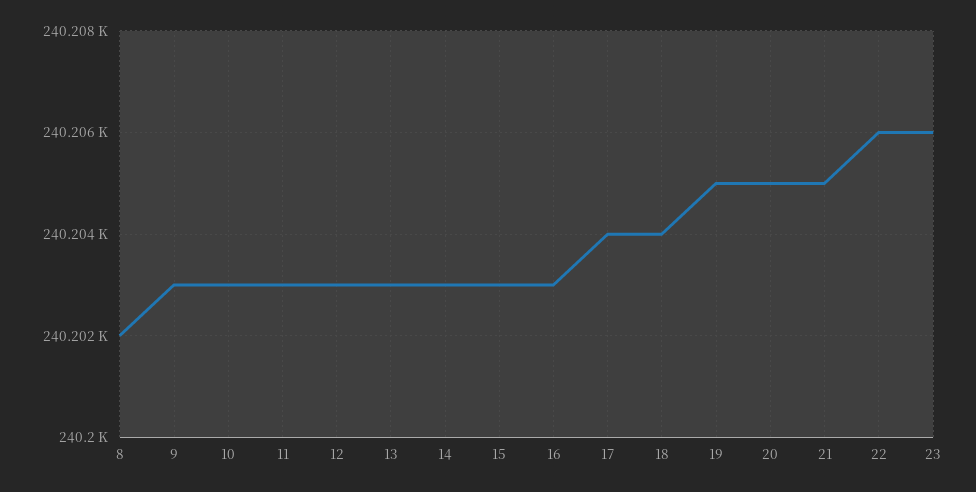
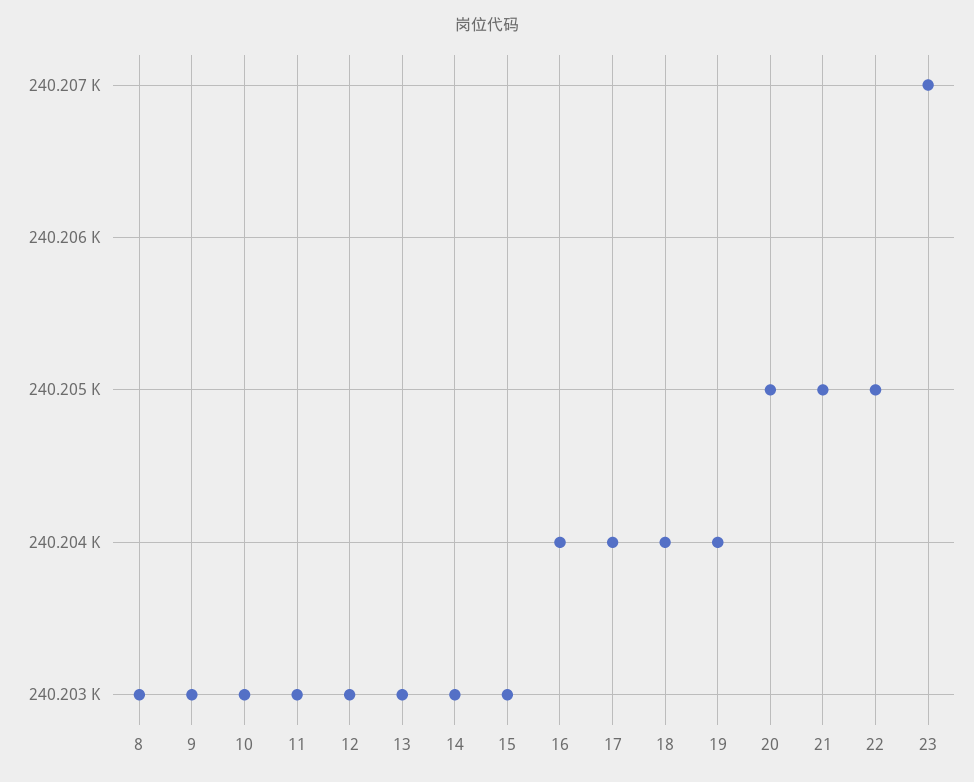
8: 240202 -> 240203
16: 240203 -> 240204
19: 240205 -> 240204
22: 240206 -> 240205
23: 240206 -> 240207

